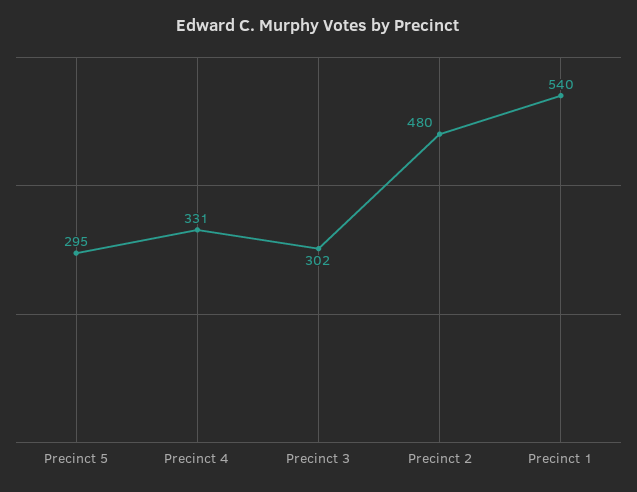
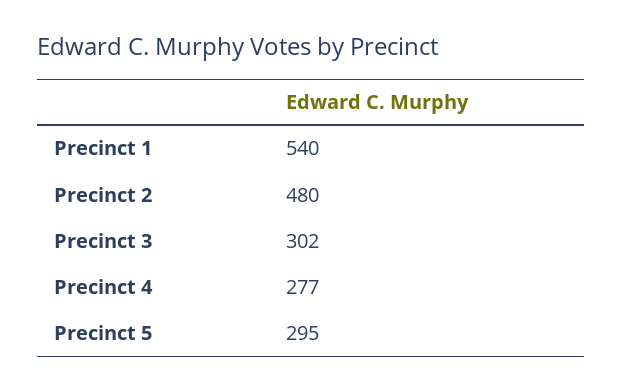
Precinct 4: 331 -> 277

